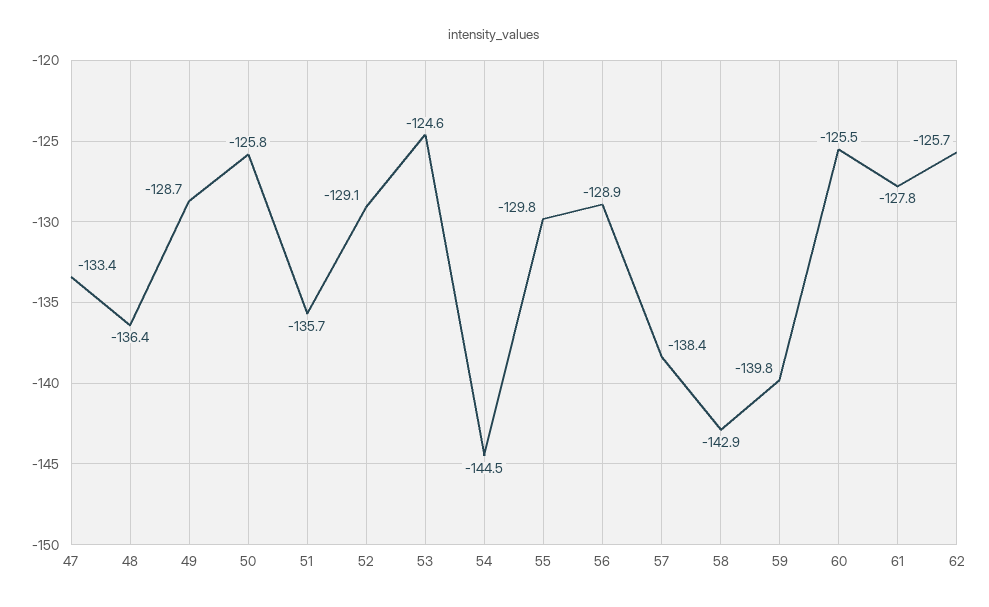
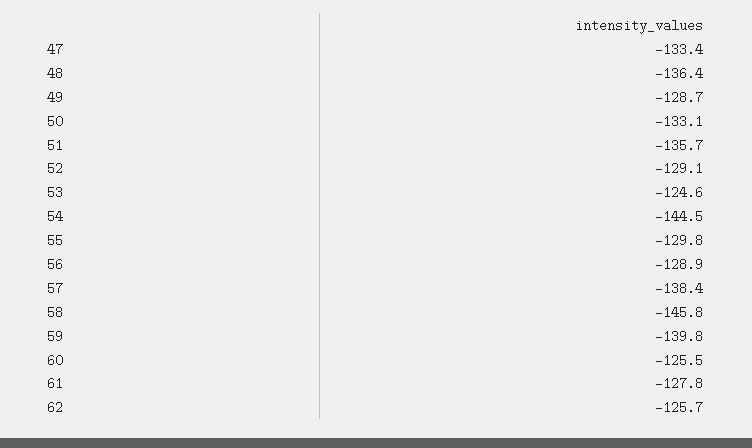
50: -125.8 -> -133.1
58: -142.9 -> -145.8

